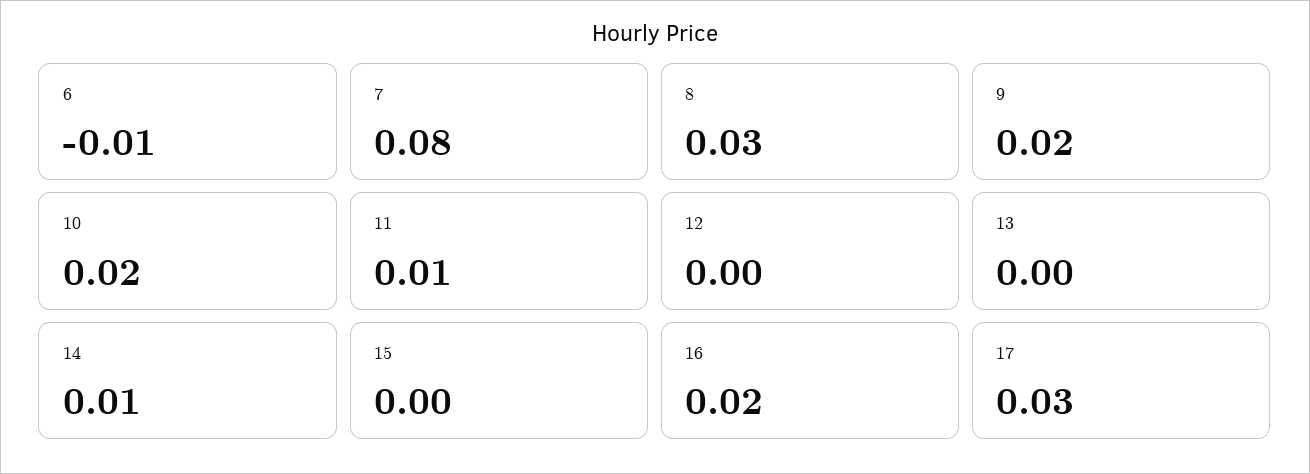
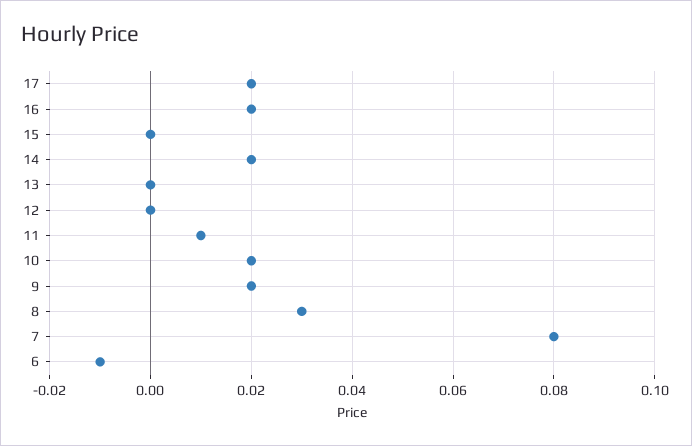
14: 0.01 -> 0.02
17: 0.03 -> 0.02

